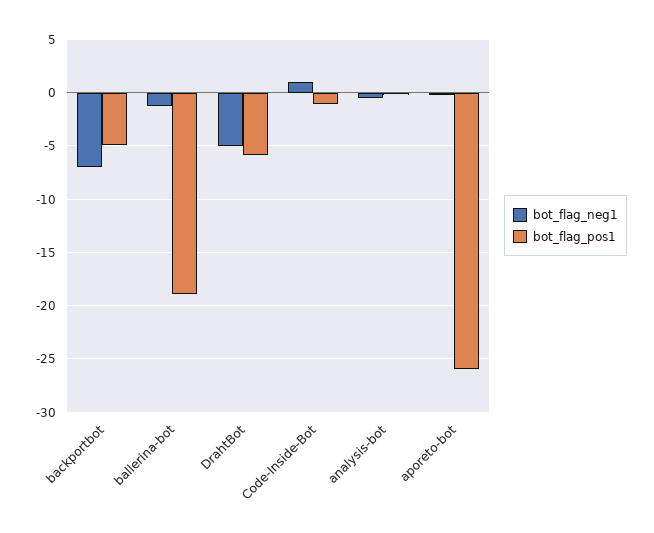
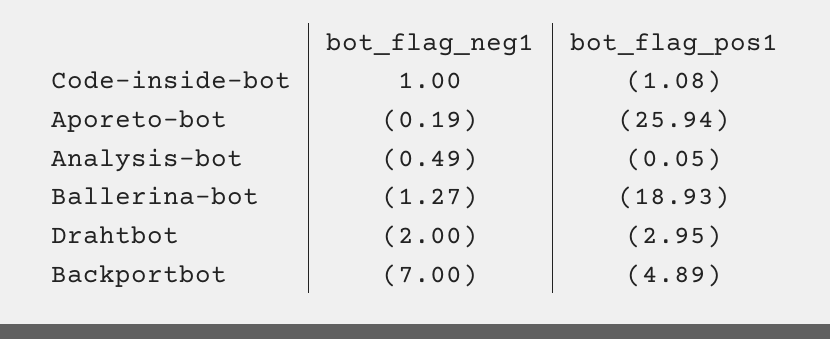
bot_flag_neg1, DrahtBot: -5 -> -2
bot_flag_pos1, DrahtBot: -6 -> -2.95

